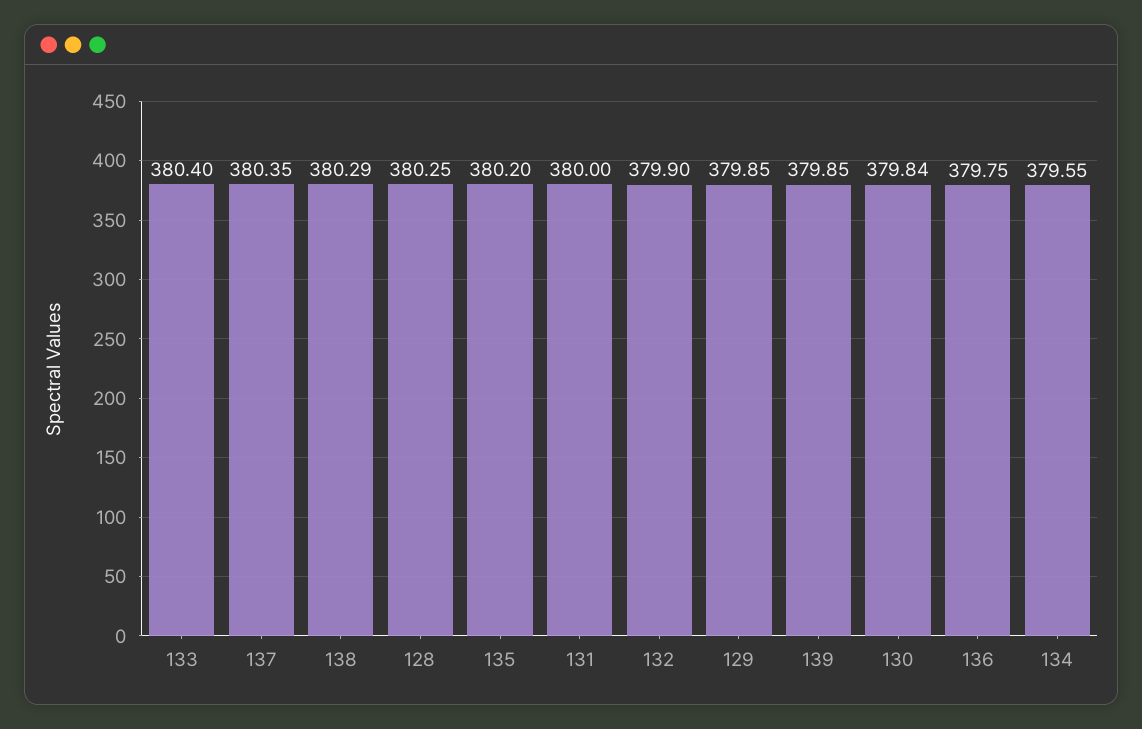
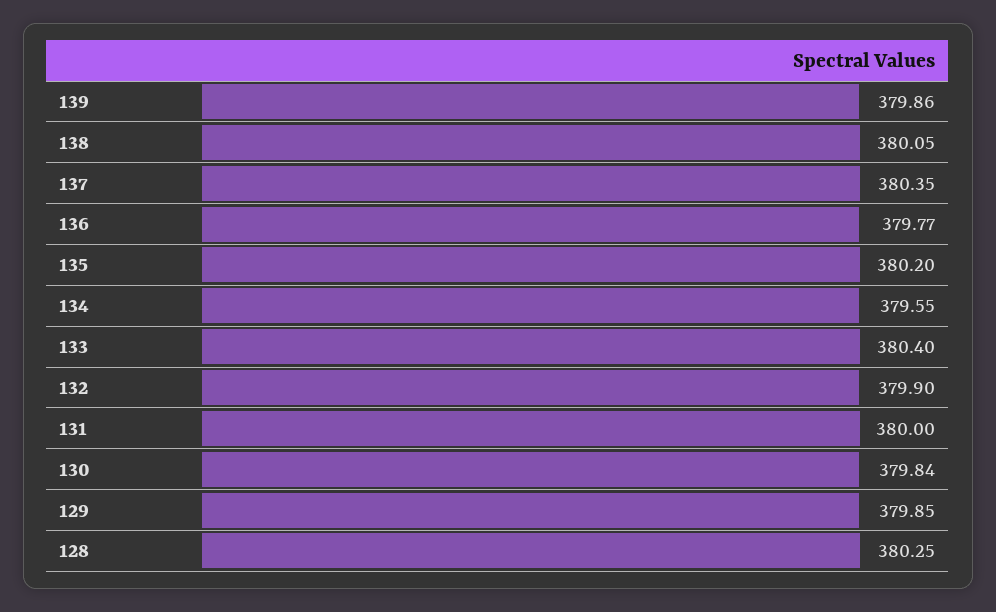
138: 380.29 -> 380.05
139: 379.85 -> 379.86
136: 379.75 -> 379.77

